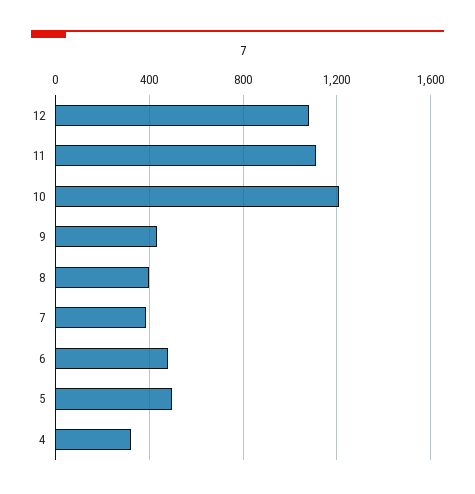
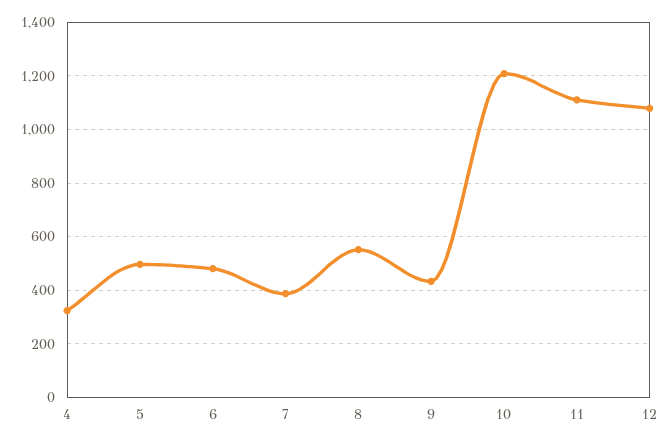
8: 400 -> 550

